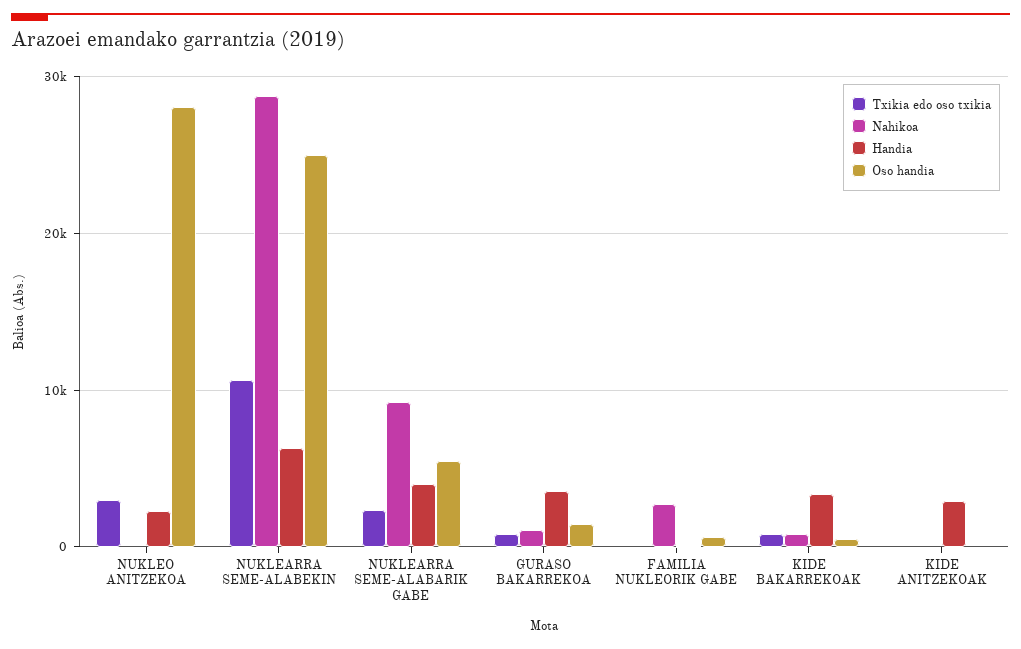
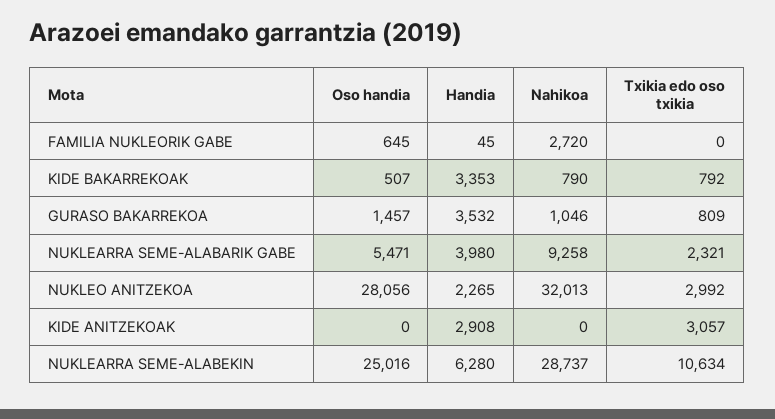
Nahikoa, NUKLEO ANITZEKOA: 0 -> 32013
Txikia edo oso txikia, KIDE ANITZEKOAK: 0 -> 3057

